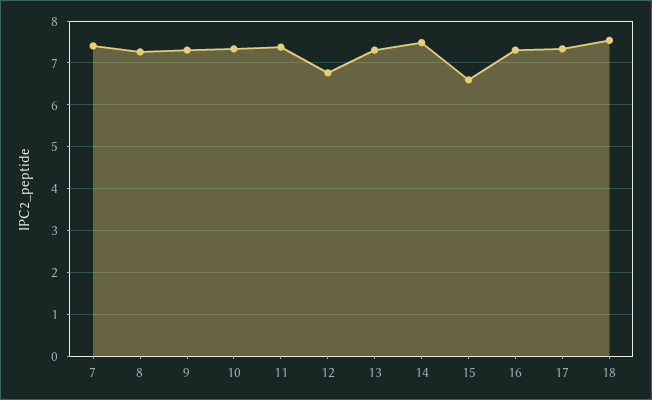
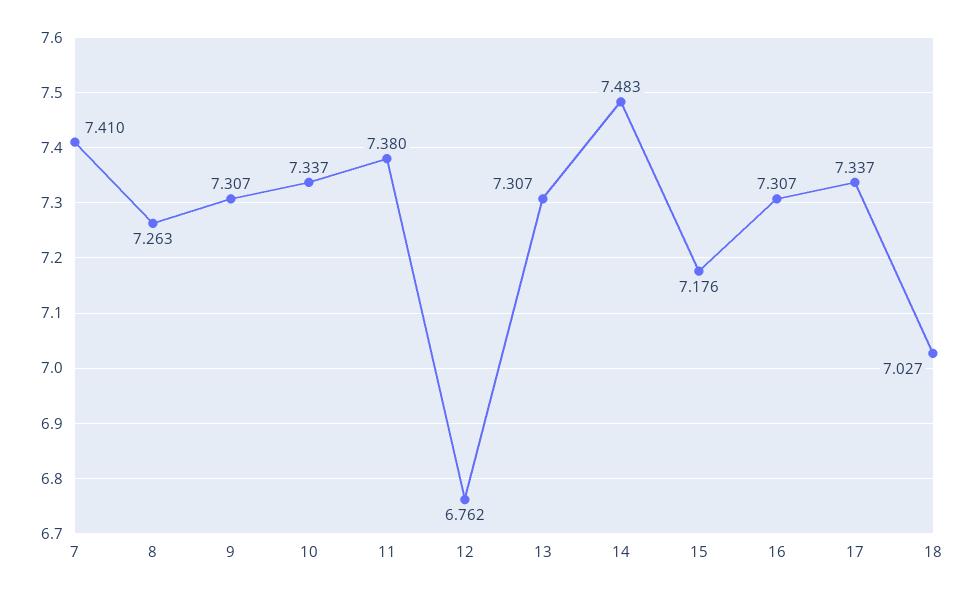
15: 6.6 -> 7.176
18: 7.6 -> 7.027

